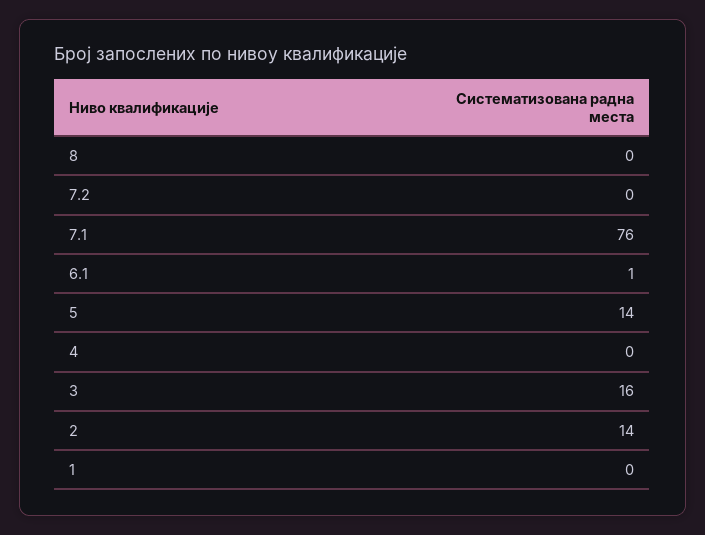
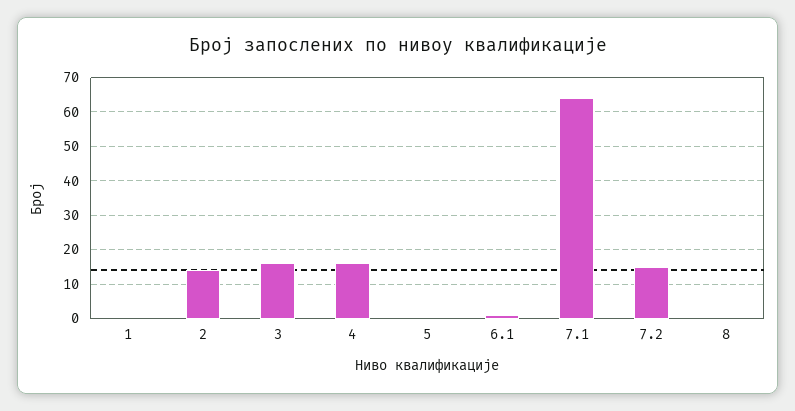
7.2: 0 -> 15
7.1: 76 -> 65
5: 14 -> 0
4: 0 -> 15

